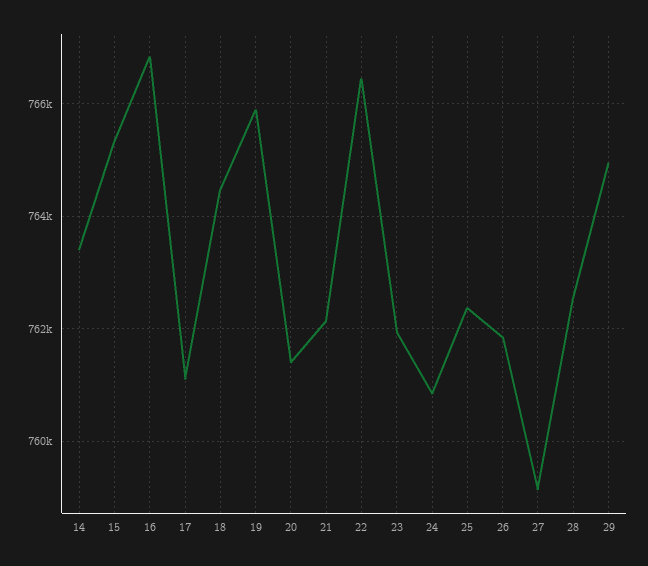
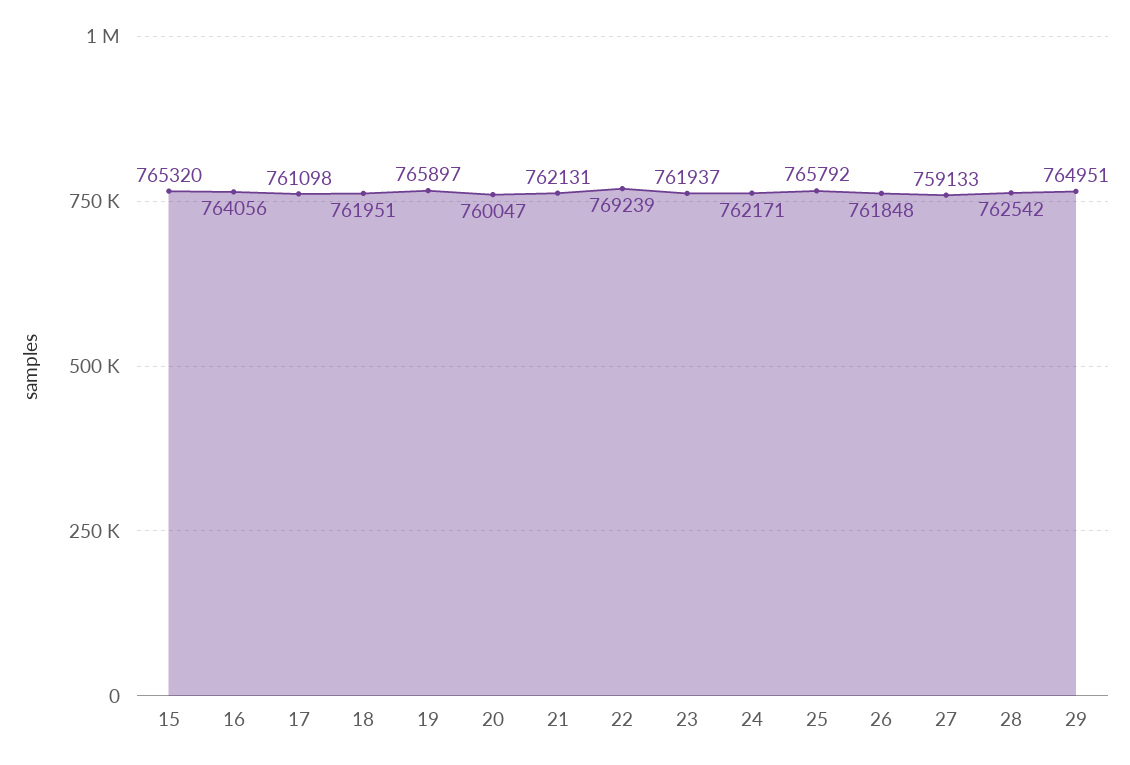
14: 763400 -> none
16: 766800 -> 764056
18: 764400 -> 761951
20: 761400 -> 760047
22: 766400 -> 769239
24: 760800 -> 762171
25: 762400 -> 765792

